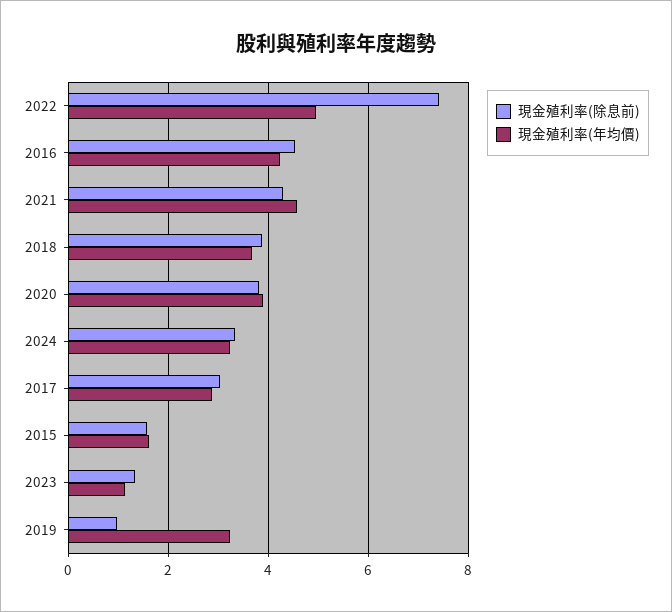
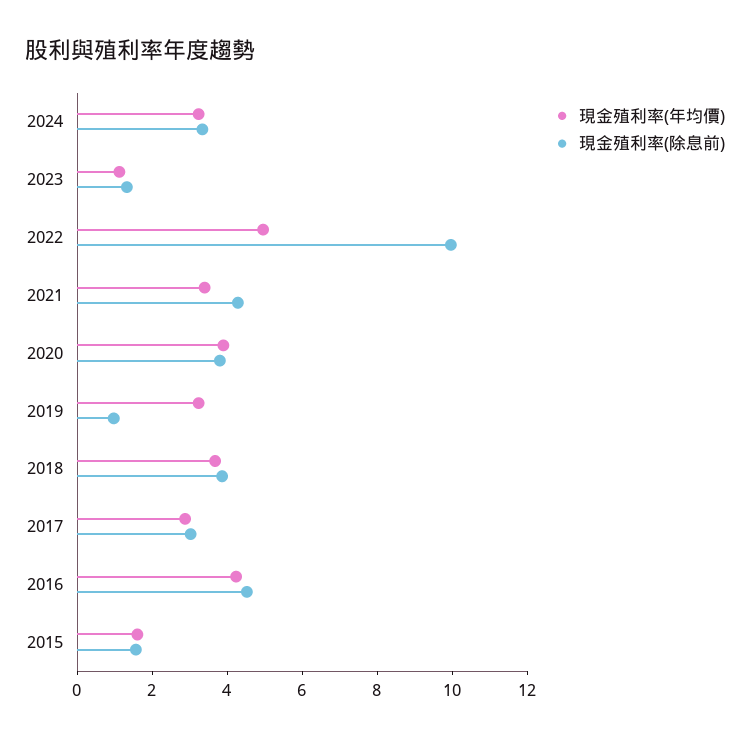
現金殖利率(除息前), 2022: 7.4 -> 10
現金殖利率(年均價), 2021: 4.6 -> 3.5

